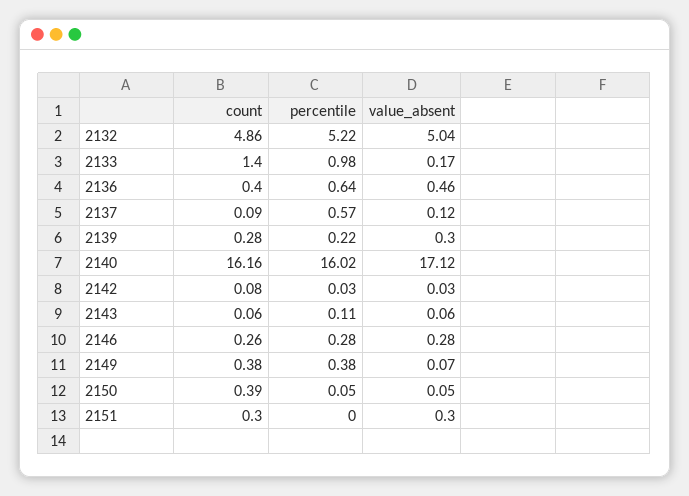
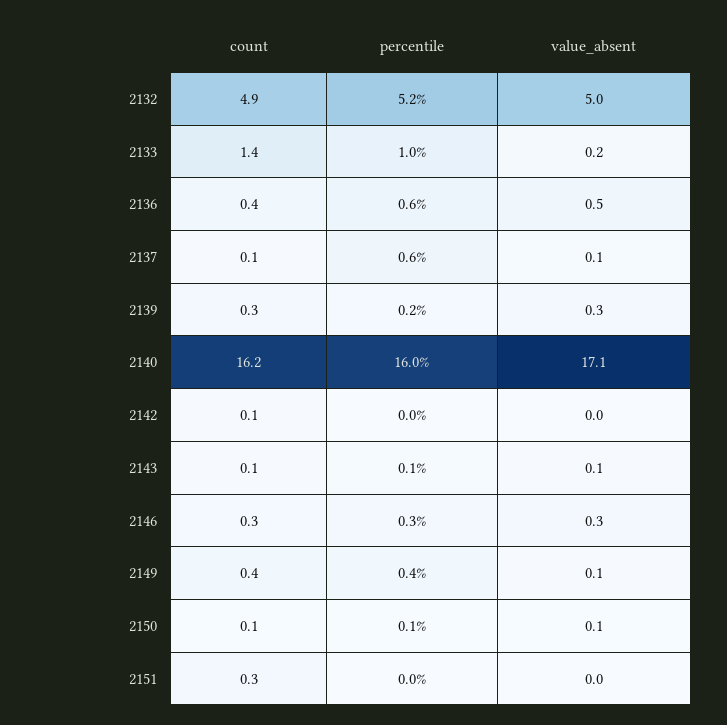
count, 2150: 0.39 -> 0.1
value_absent, 2151: 0.3 -> 0

